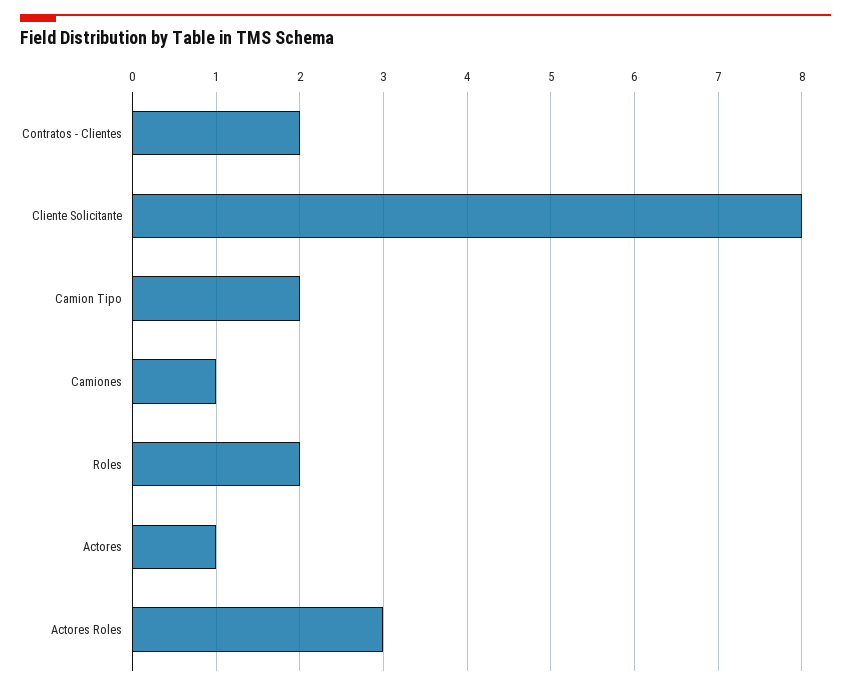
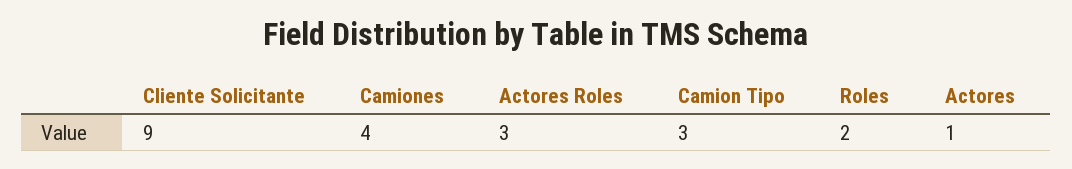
Contratos - Clientes: 2 -> none
Cliente Solicitante: 8 -> 9
Camion Tipo: 2 -> 3
Camiones: 1 -> 4

